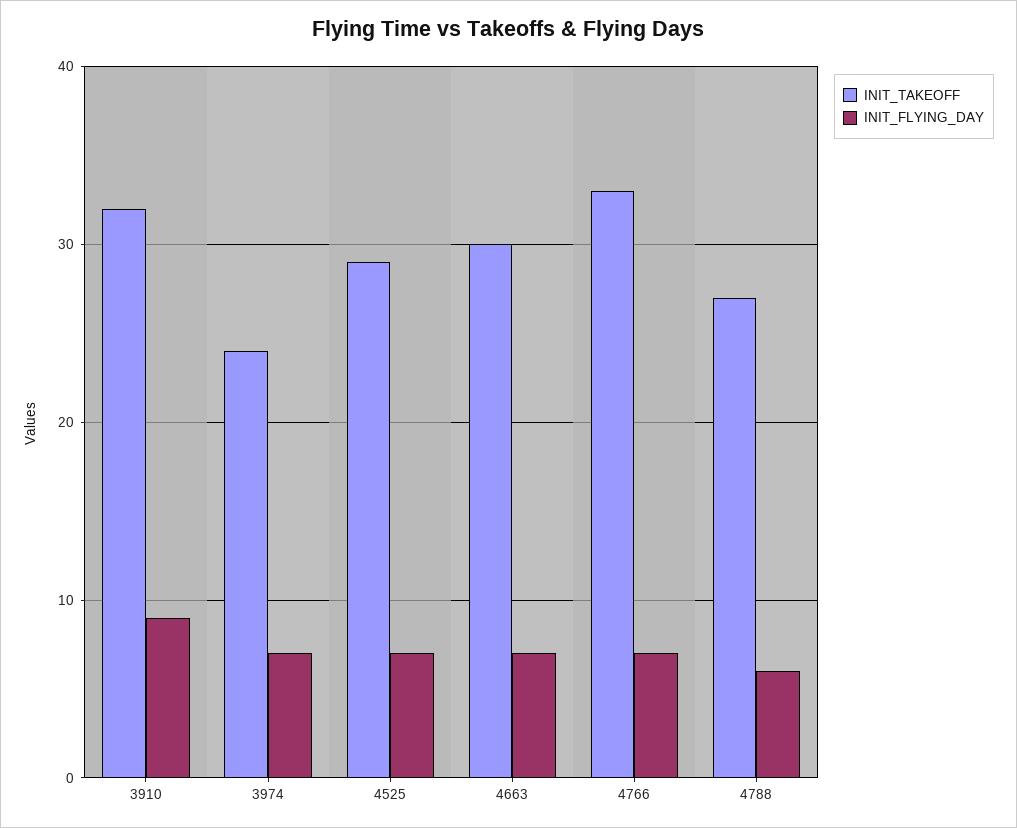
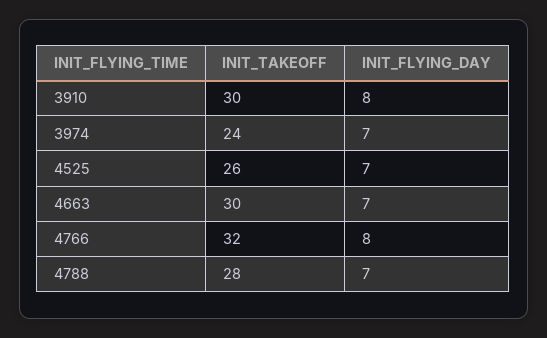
INIT_TAKEOFF, 3910: 32 -> 30
INIT_FLYING_DAY, 3910: 9 -> 8
INIT_TAKEOFF, 4525: 29 -> 26
INIT_TAKEOFF, 4766: 33 -> 32
INIT_FLYING_DAY, 4766: 7 -> 8
INIT_TAKEOFF, 4788: 27 -> 28
INIT_FLYING_DAY, 4788: 6 -> 7

